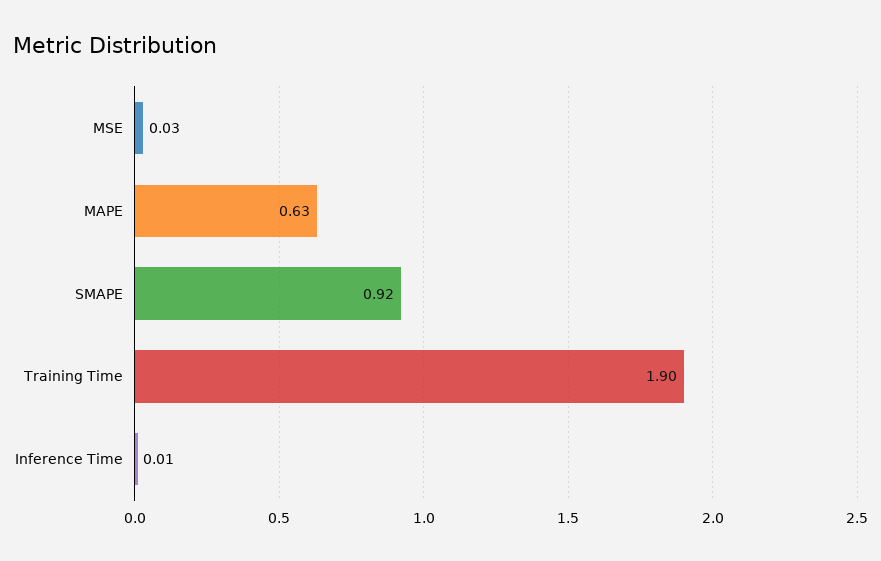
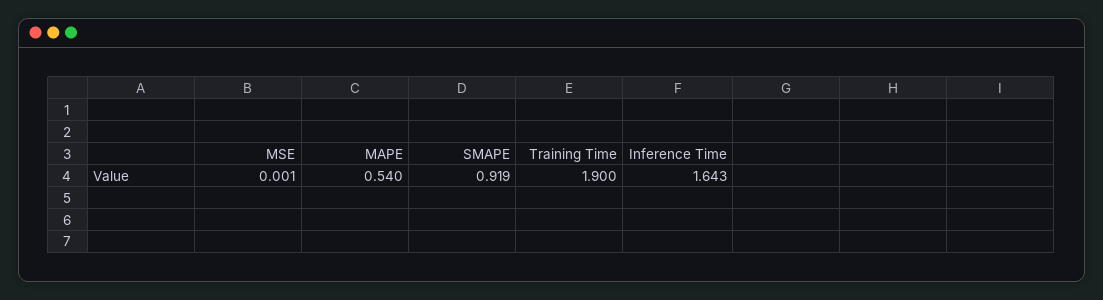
MSE: 0.03 -> 0.001
MAPE: 0.63 -> 0.54
Inference Time: 0.01 -> 1.643

